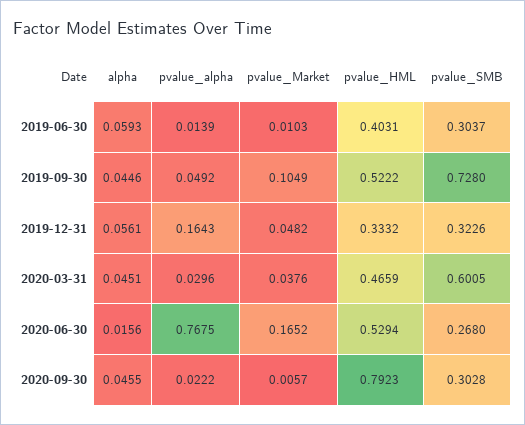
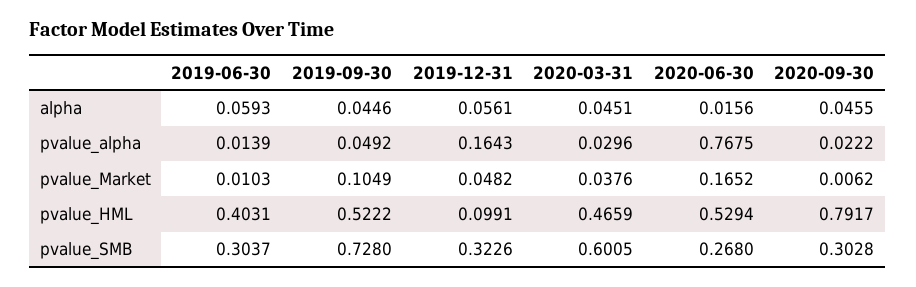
pvalue_HML, 2019-12-31: 0.3332 -> 0.0991
pvalue_Market, 2020-09-30: 0.0057 -> 0.0062
pvalue_HML, 2020-09-30: 0.7923 -> 0.7917

